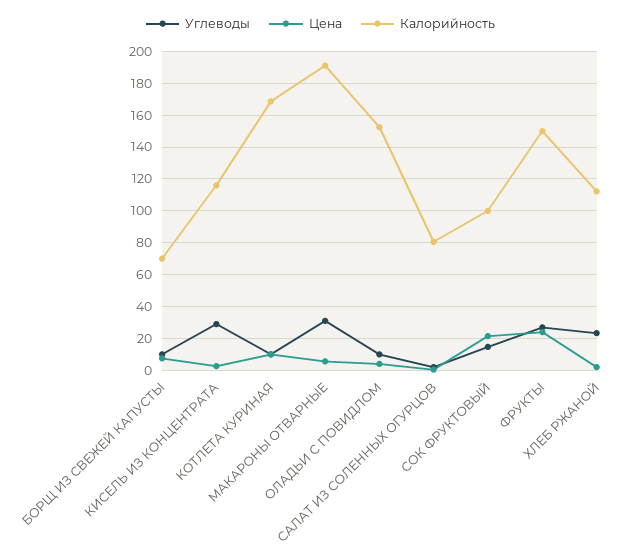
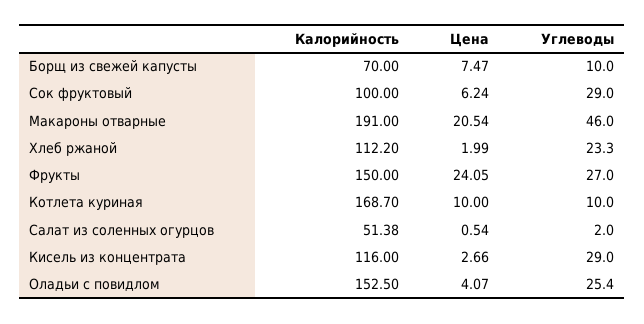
Углеводы, МАКАРОНЫ ОТВАРНЫЕ: 30 -> 46
Цена, МАКАРОНЫ ОТВАРНЫЕ: 5 -> 20.54
Углеводы, ОЛАДЬИ С ПОВИДЛОМ: 10 -> 25.4
Калорийность, САЛАТ ИЗ СОЛЕННЫХ ОГУРЦОВ: 80 -> 51.38
Углеводы, СОК ФРУКТОВЫЙ: 15 -> 29
Цена, СОК ФРУКТОВЫЙ: 20 -> 6.24

